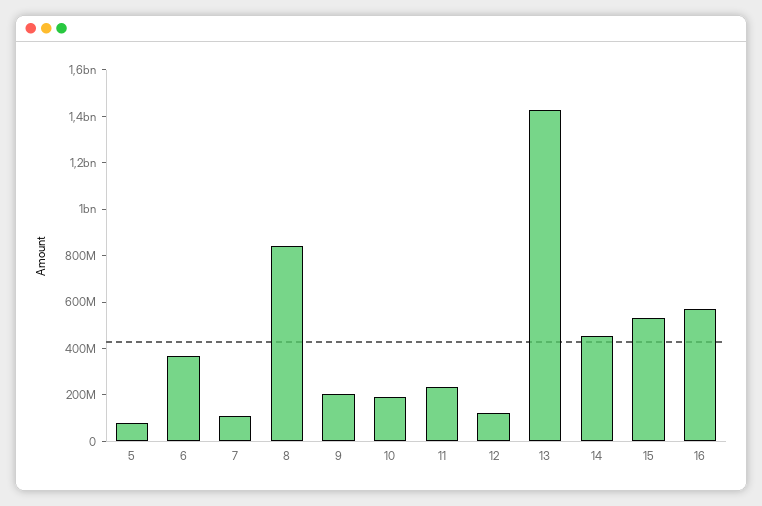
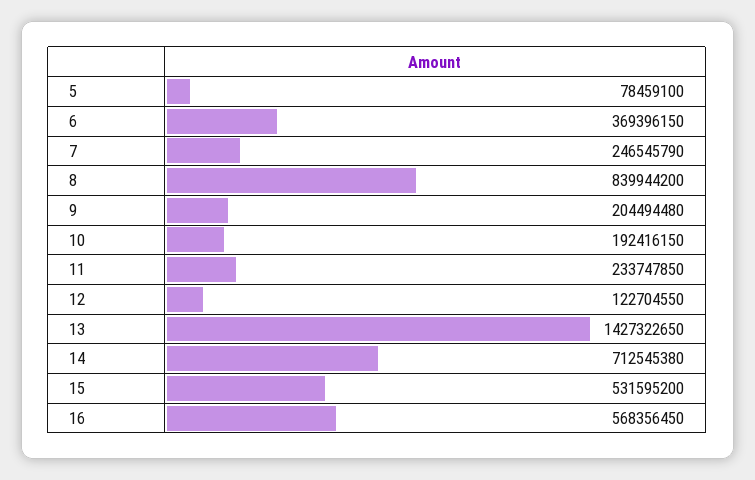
7: 100000000 -> 246545790
14: 450000000 -> 712545380

